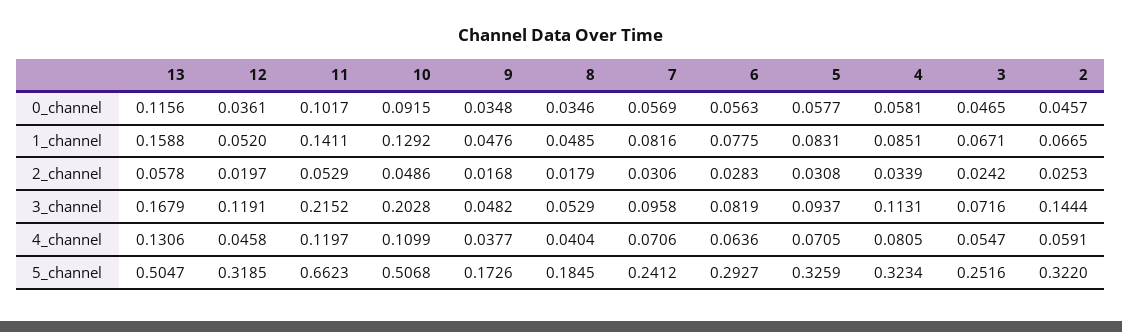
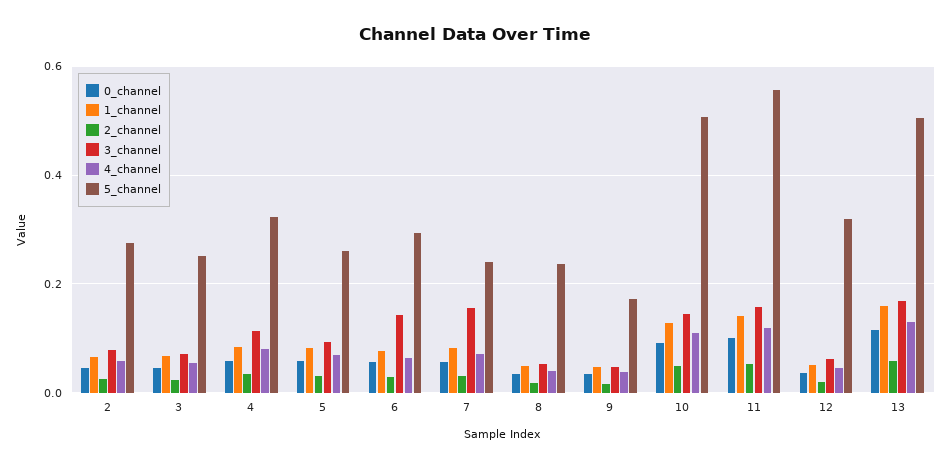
3_channel, 12: 0.1191 -> 0.06
3_channel, 11: 0.2152 -> 0.16
3_channel, 10: 0.2028 -> 0.14
3_channel, 7: 0.0958 -> 0.16
3_channel, 6: 0.0819 -> 0.14
3_channel, 2: 0.1444 -> 0.08
5_channel, 11: 0.6623 -> 0.56
5_channel, 8: 0.1845 -> 0.24
5_channel, 5: 0.3259 -> 0.26
5_channel, 2: 0.322 -> 0.28

